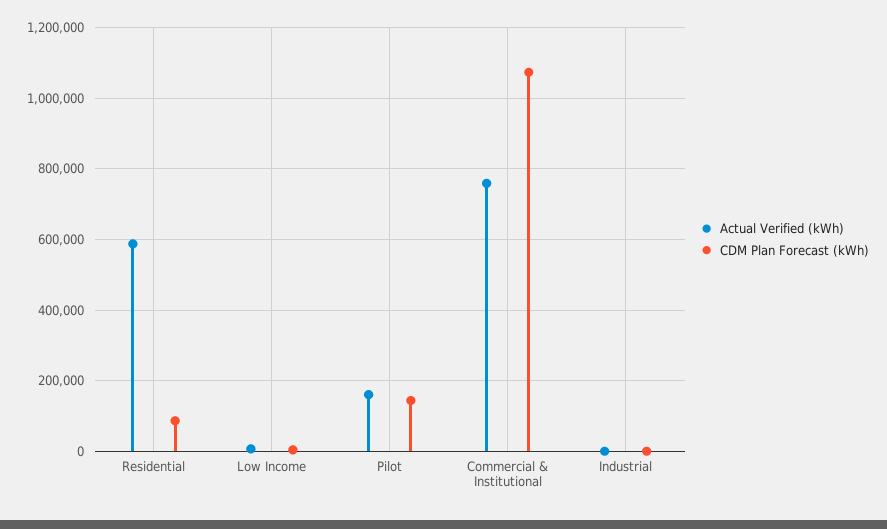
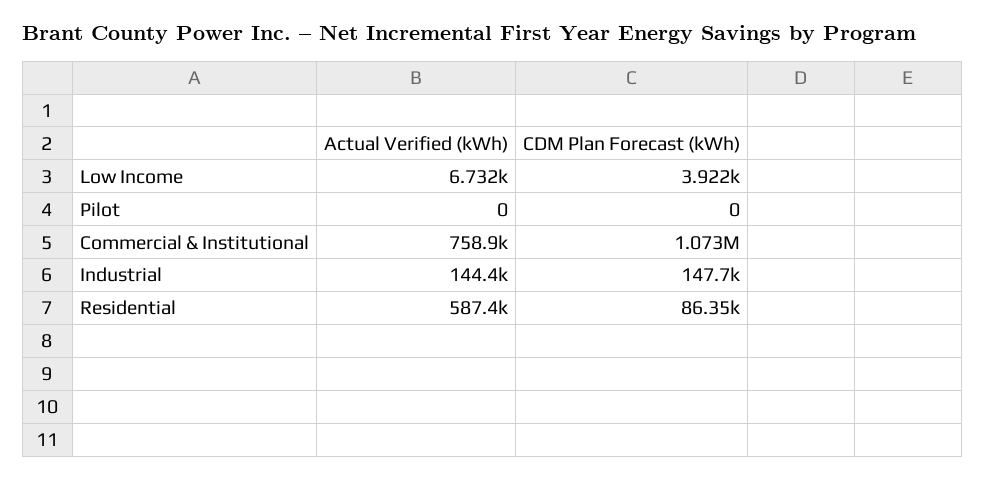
Actual Verified (kWh), Pilot: 160000 -> 0
CDM Plan Forecast (kWh), Pilot: 140000 -> 0
Actual Verified (kWh), Industrial: 0 -> 144400
CDM Plan Forecast (kWh), Industrial: 0 -> 147700

